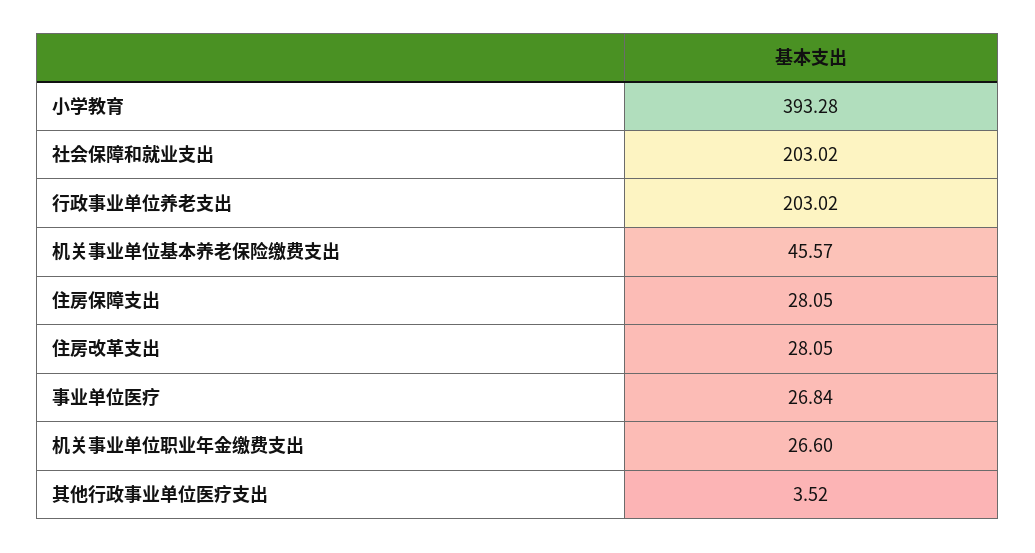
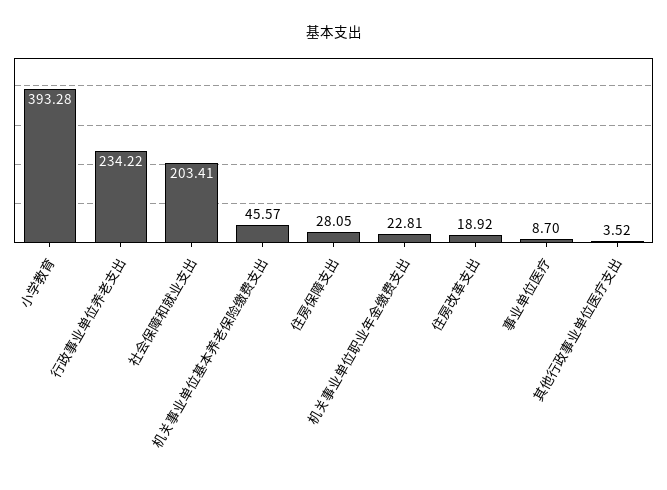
社会保障和就业支出: 203.02 -> 203.41
行政事业单位养老支出: 203.02 -> 234.22
住房改革支出: 28.05 -> 18.92
事业单位医疗: 26.84 -> 8.7
机关事业单位职业年金缴费支出: 26.6 -> 22.81

